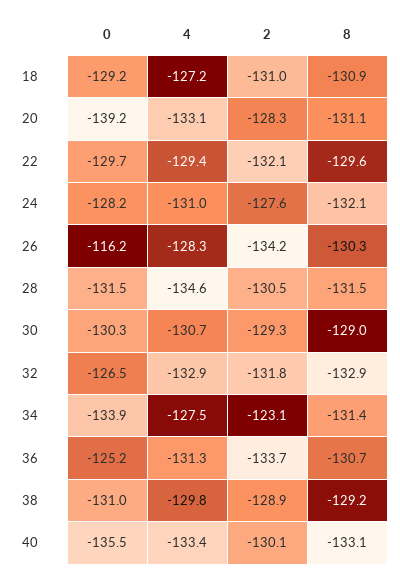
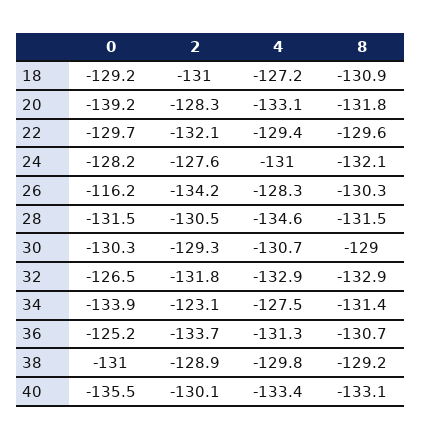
8, 20: -131.1 -> -131.8

